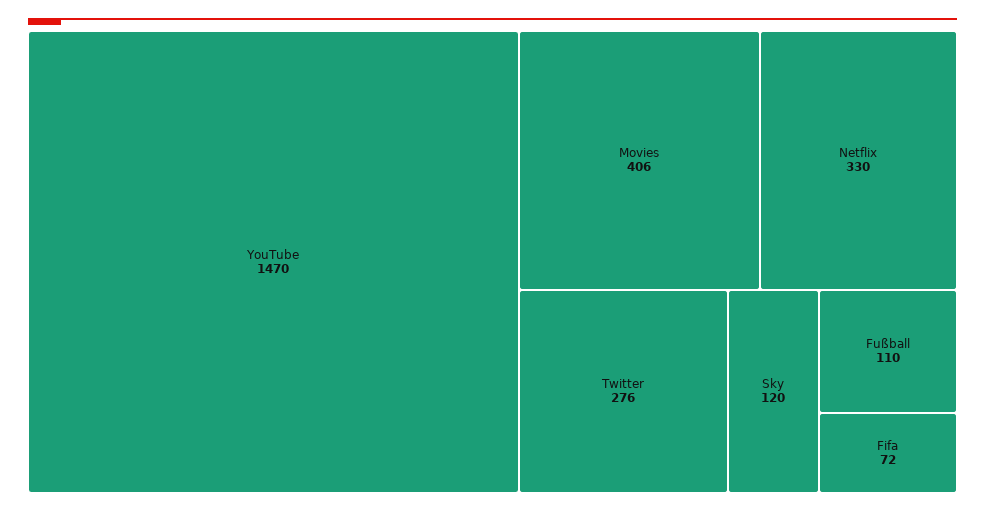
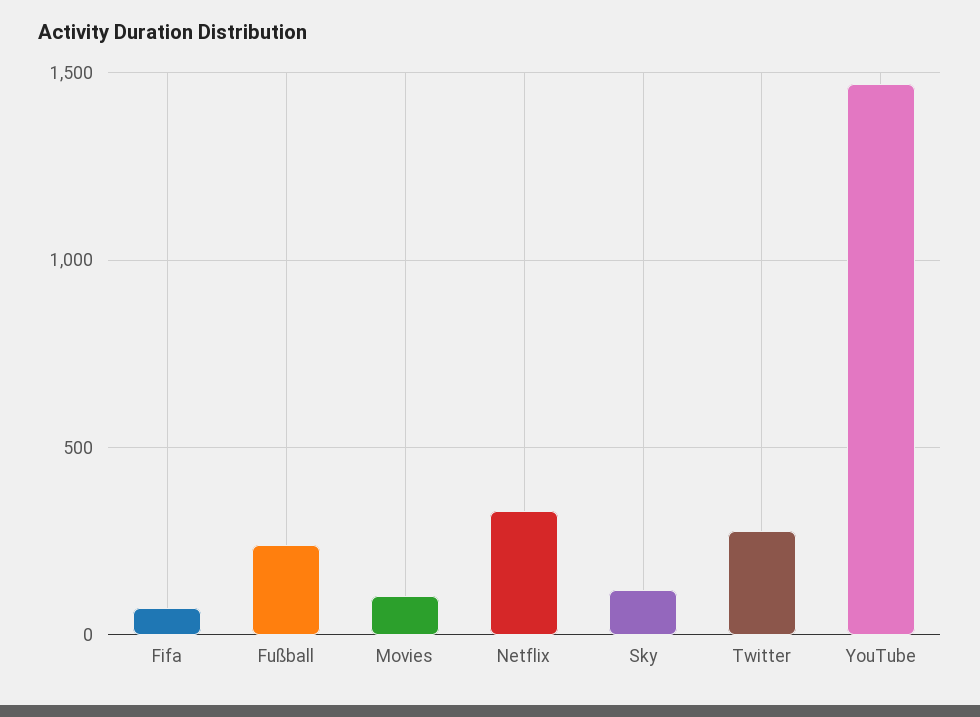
Movies: 406 -> 100
Fußball: 110 -> 250

